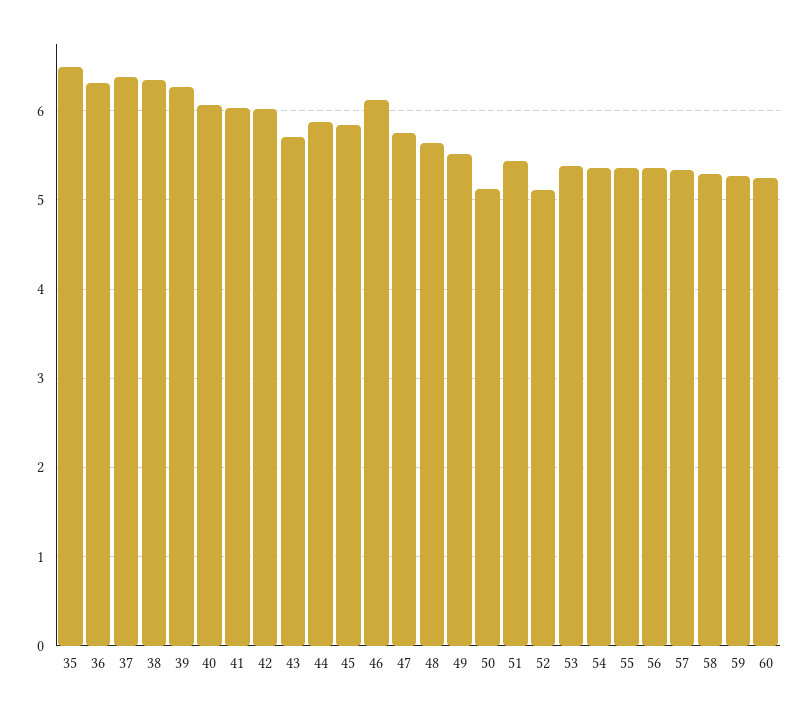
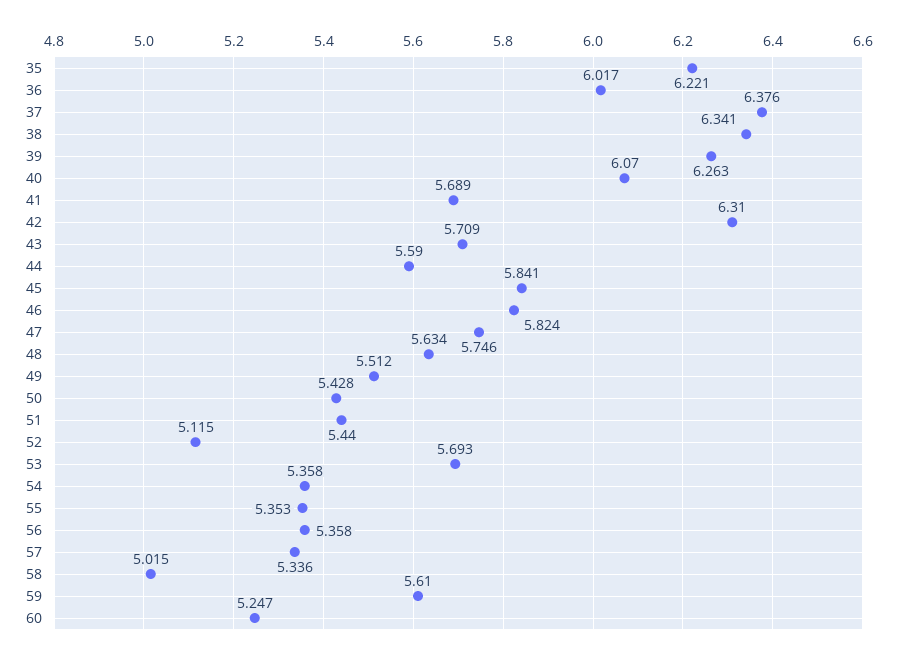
35: 6.5 -> 6.221
36: 6.3 -> 6.017
41: 6 -> 5.689
42: 6 -> 6.31
44: 5.9 -> 5.59
46: 6.1 -> 5.824
50: 5.1 -> 5.428
53: 5.4 -> 5.693
58: 5.3 -> 5.015
59: 5.3 -> 5.61

